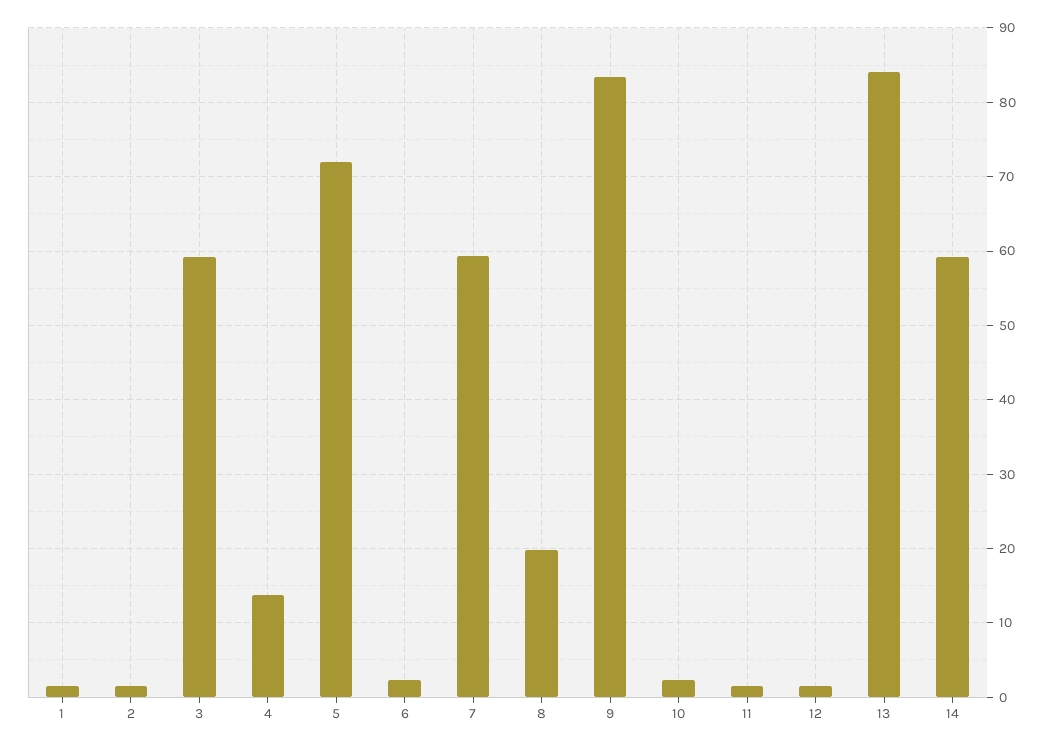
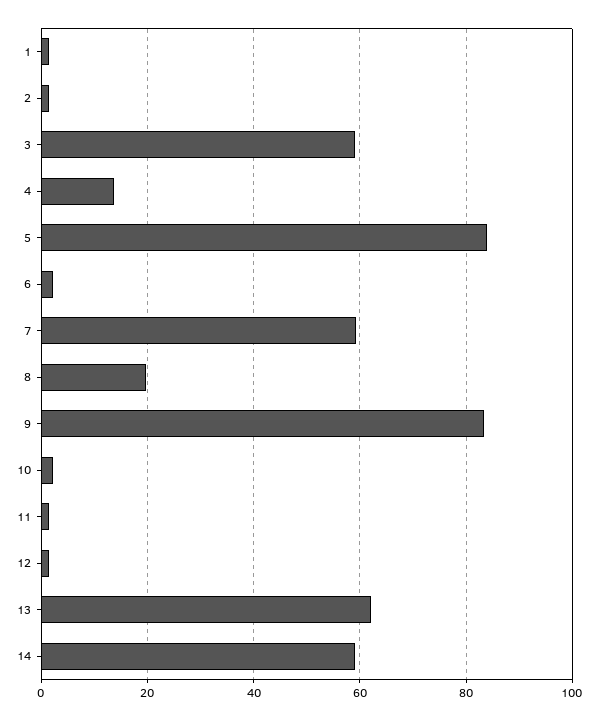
5: 72 -> 84
13: 84 -> 62

